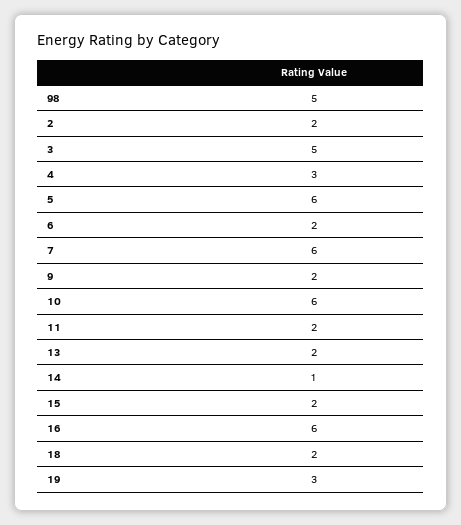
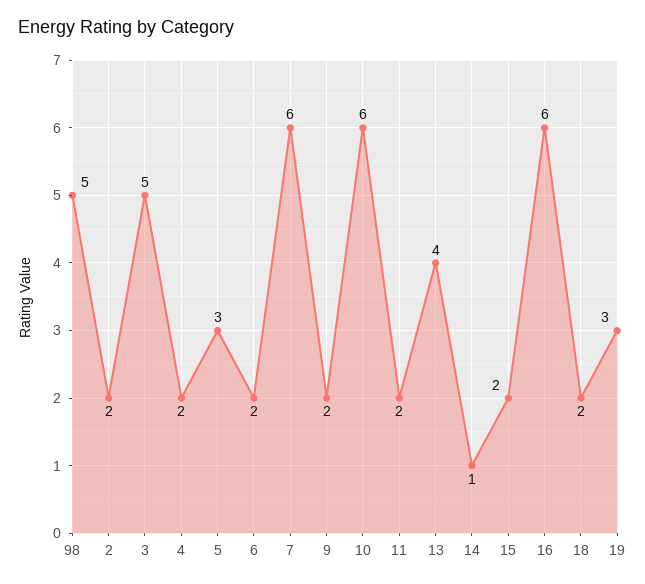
4: 3 -> 2
5: 6 -> 3
13: 2 -> 4

